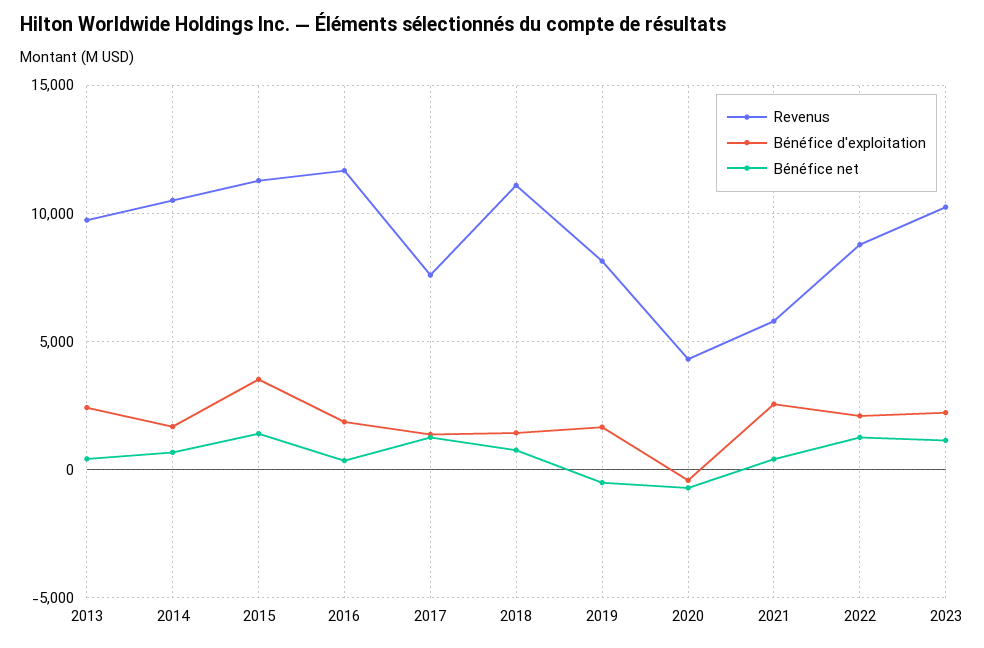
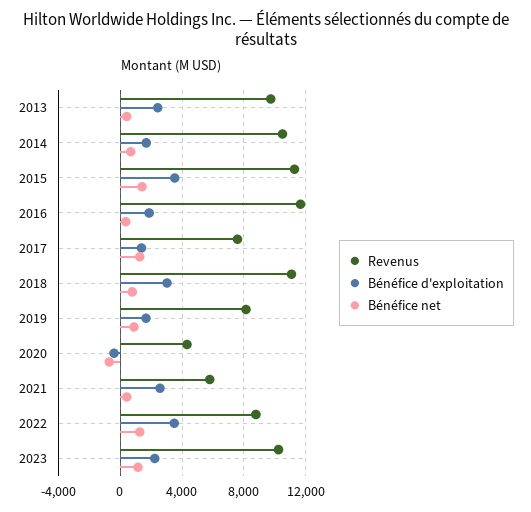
Bénéfice d'exploitation, 2018: 1500 -> 3000
Bénéfice net, 2019: -500 -> 1000
Bénéfice d'exploitation, 2022: 2000 -> 3500

